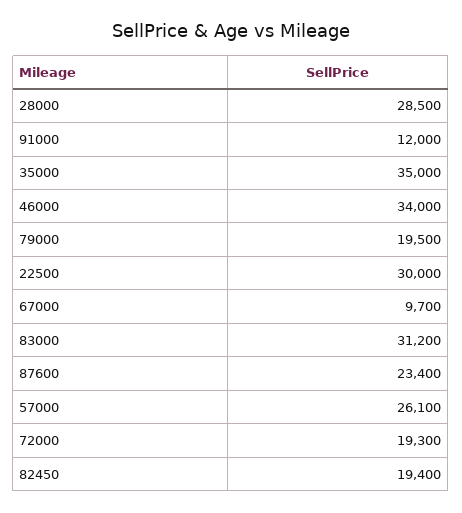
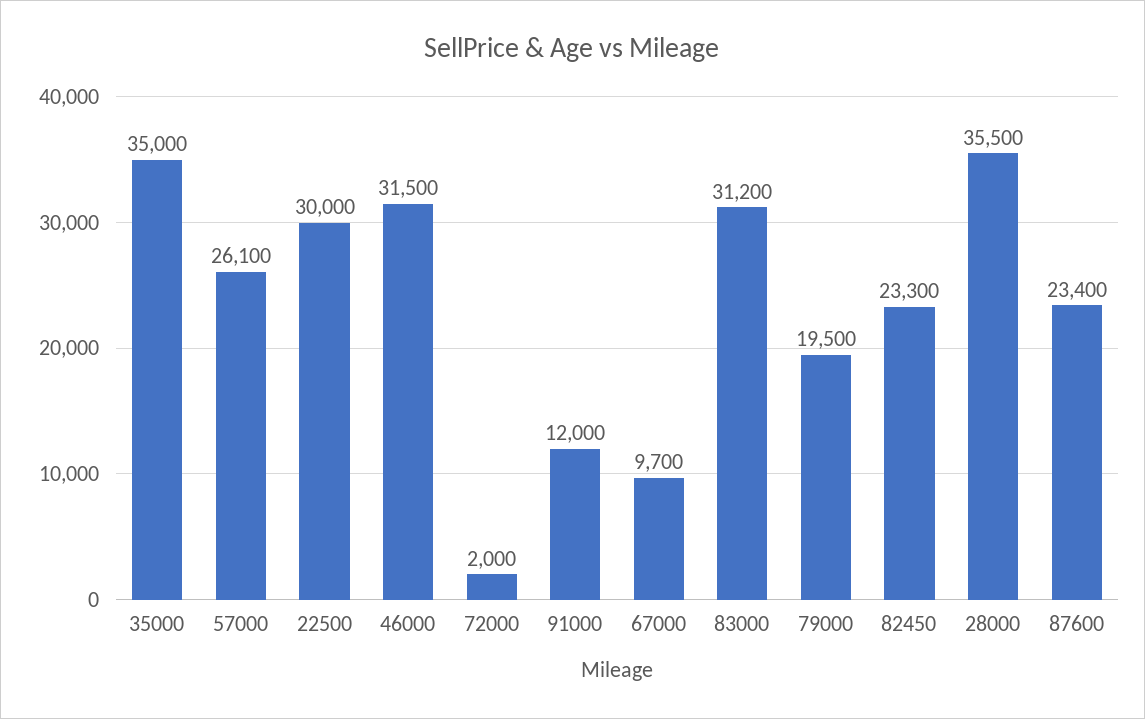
28000: 28500 -> 35500
46000: 34000 -> 31500
72000: 19300 -> 2000
82450: 19400 -> 23300

